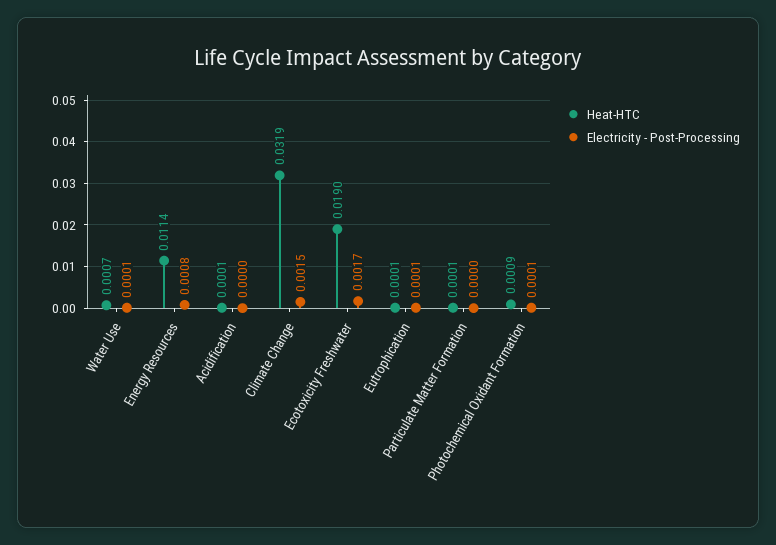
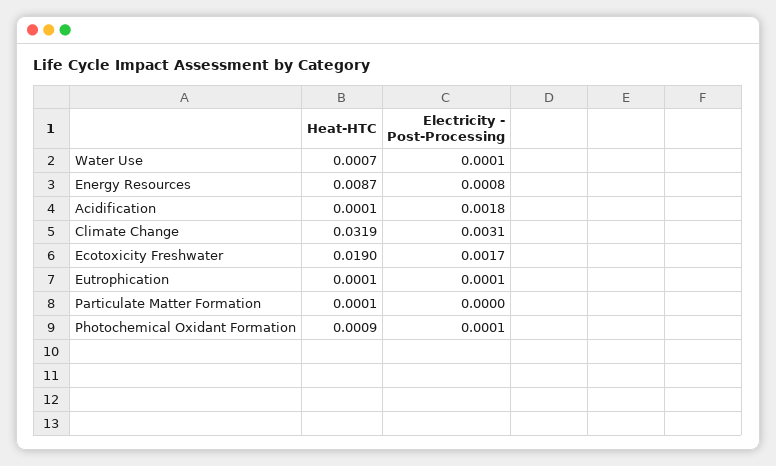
Heat-HTC, Energy Resources: 0.0114 -> 0.0087
Electricity - Post-Processing, Acidification: 0 -> 0.0018
Electricity - Post-Processing, Climate Change: 0.0015 -> 0.0031

